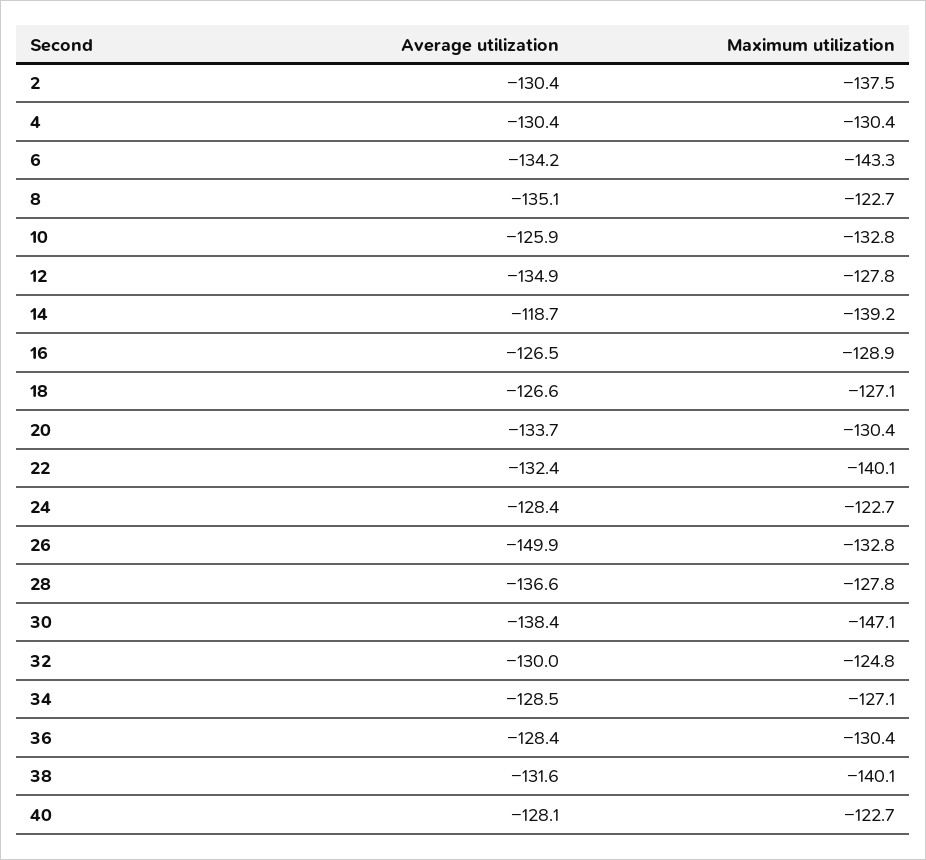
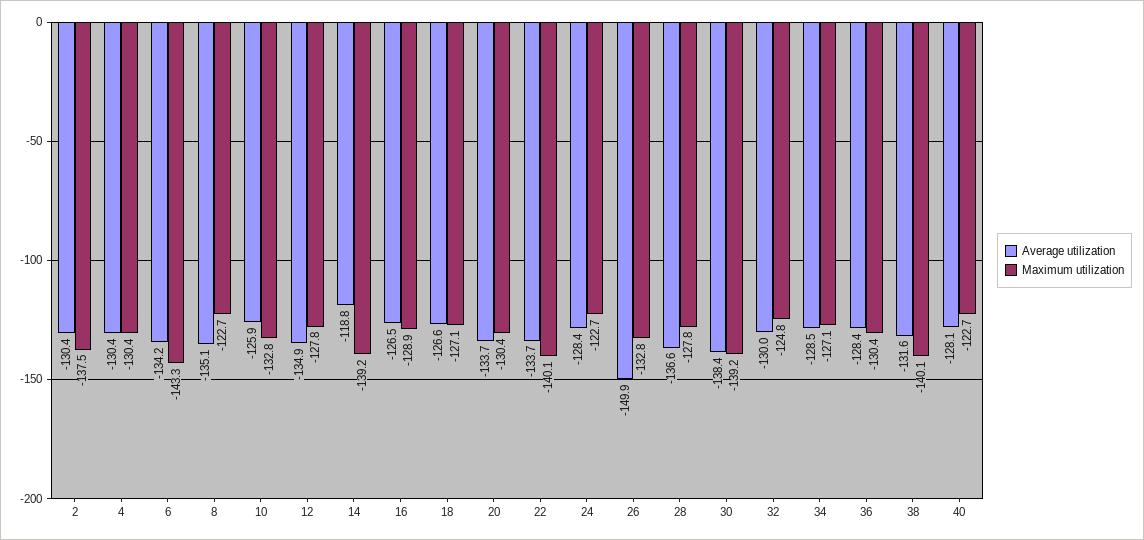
Average utilization, 14: -118.7 -> -118.8
Average utilization, 22: -132.4 -> -133.7
Maximum utilization, 30: -147.1 -> -139.2

